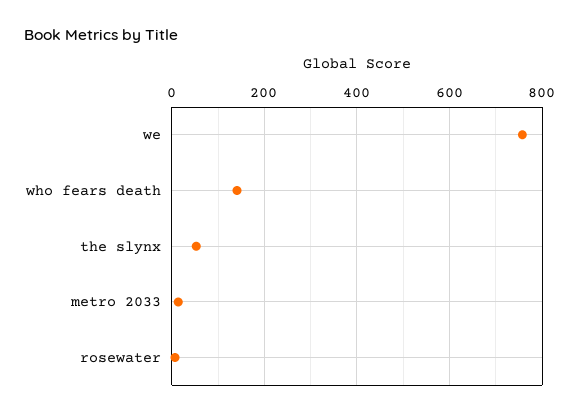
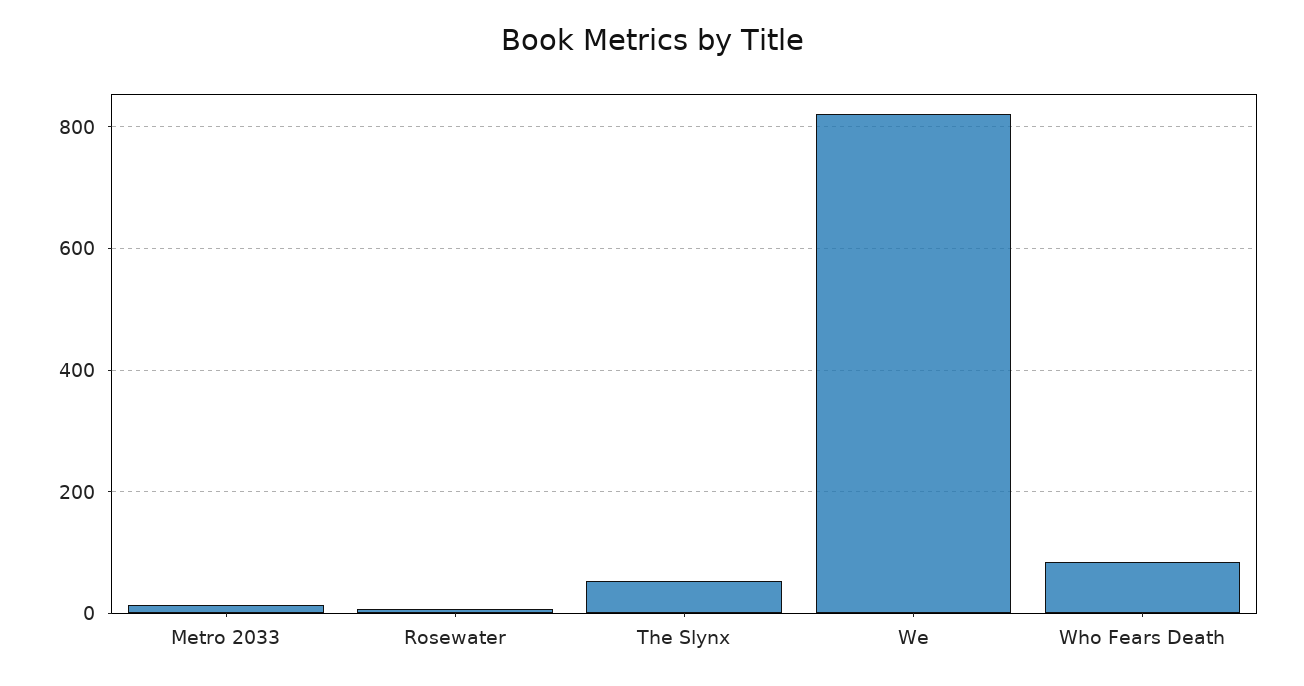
we: 760 -> 820
who fears death: 140 -> 80

